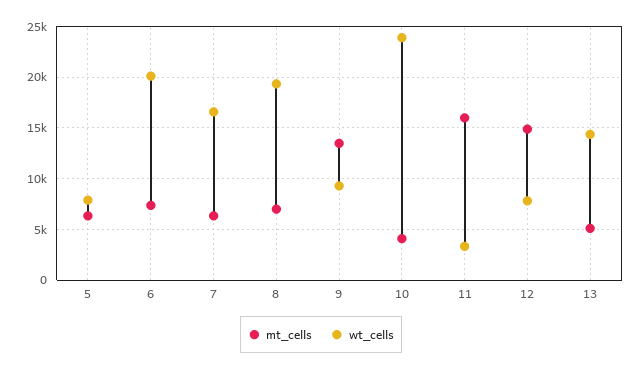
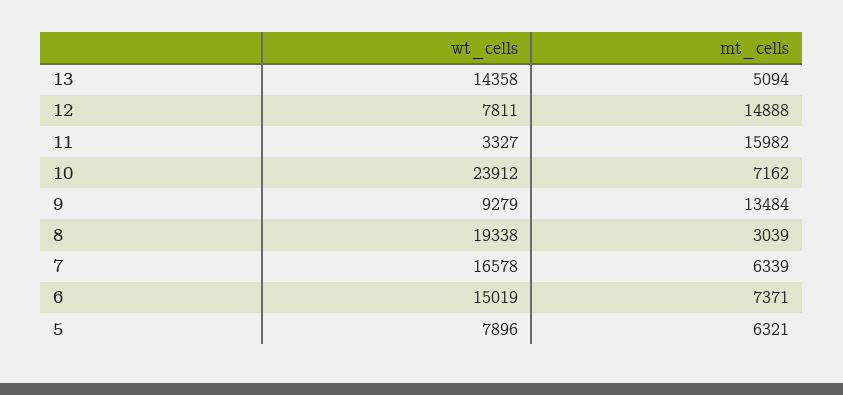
wt_cells, 6: 20000 -> 15019
mt_cells, 8: 7000 -> 3039
mt_cells, 10: 4000 -> 7162

